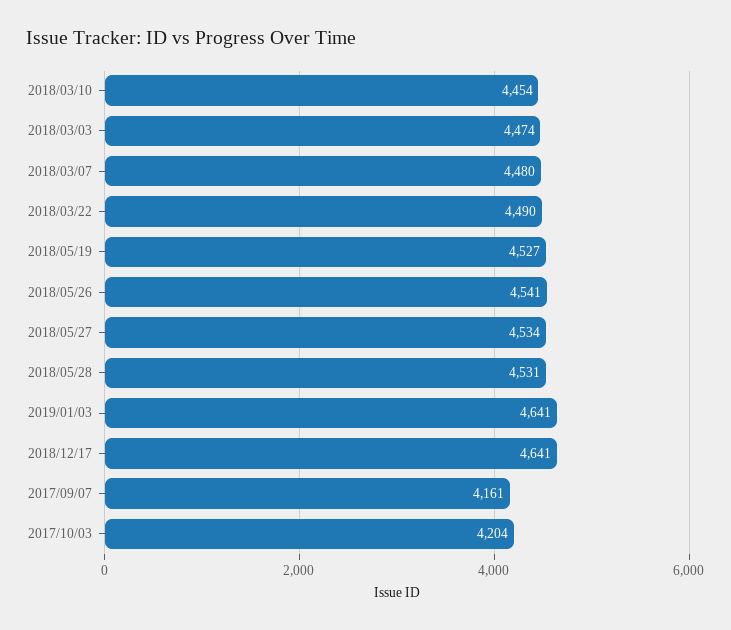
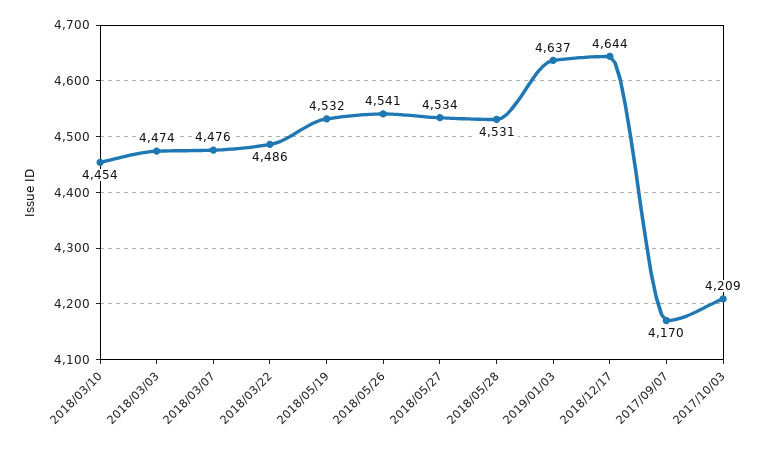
2018/03/07: 4480 -> 4476
2018/03/22: 4490 -> 4486
2018/05/19: 4527 -> 4532
2019/01/03: 4641 -> 4637
2018/12/17: 4641 -> 4644
2017/09/07: 4161 -> 4170
2017/10/03: 4204 -> 4209

